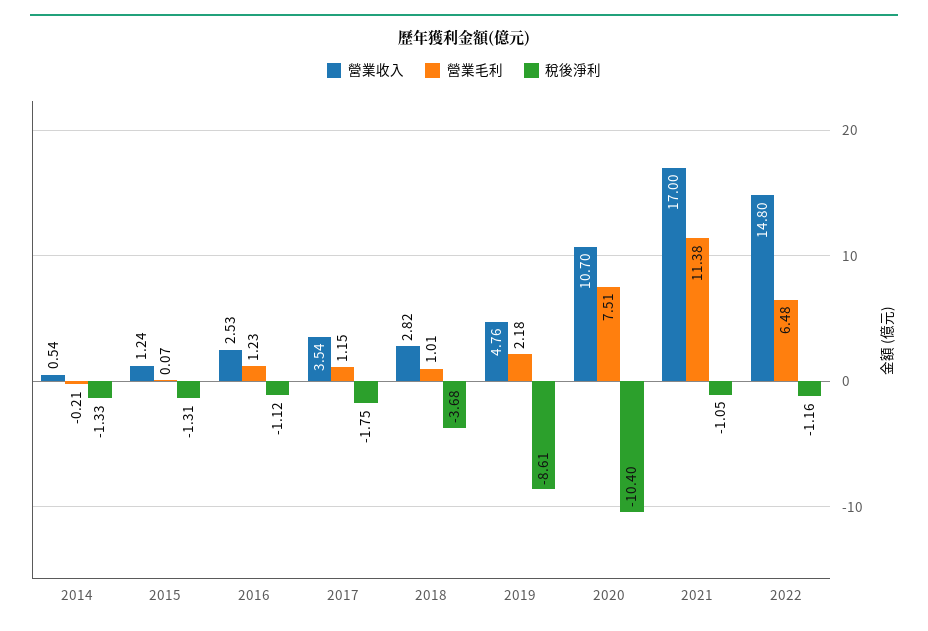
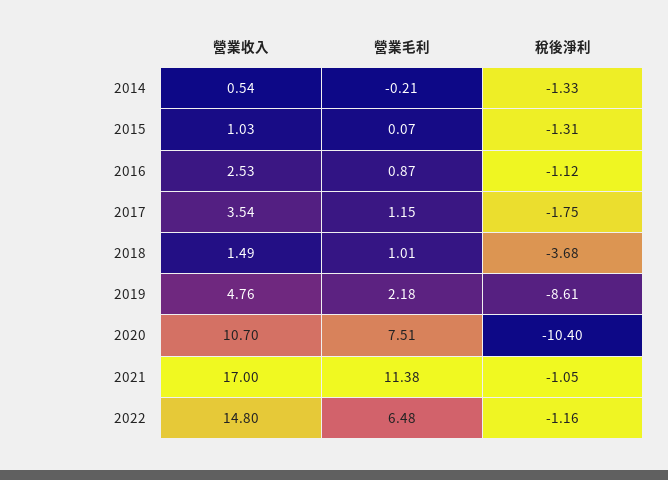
營業收入, 2015: 1.24 -> 1.03
營業毛利, 2016: 1.23 -> 0.87
營業收入, 2018: 2.82 -> 1.49

